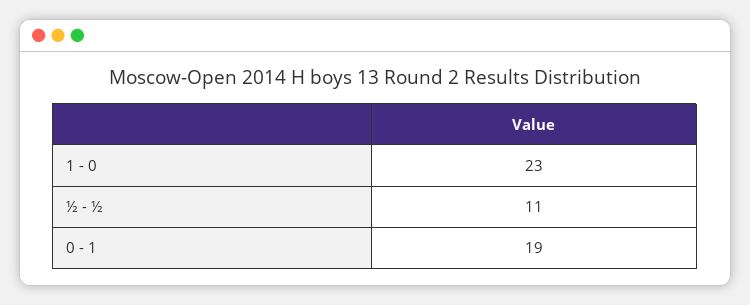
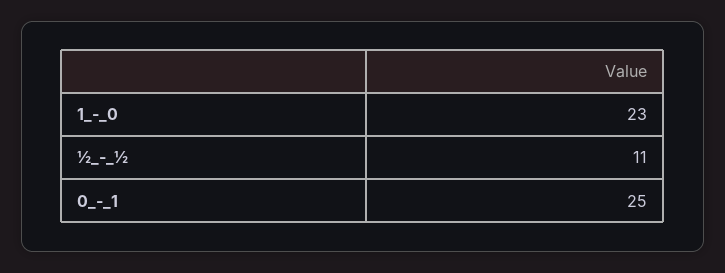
0 - 1: 19 -> 25

